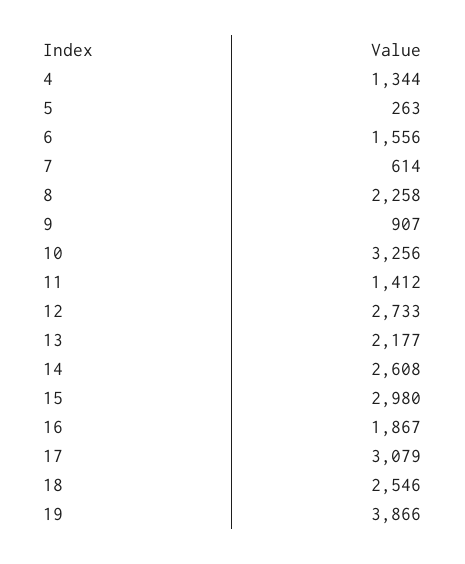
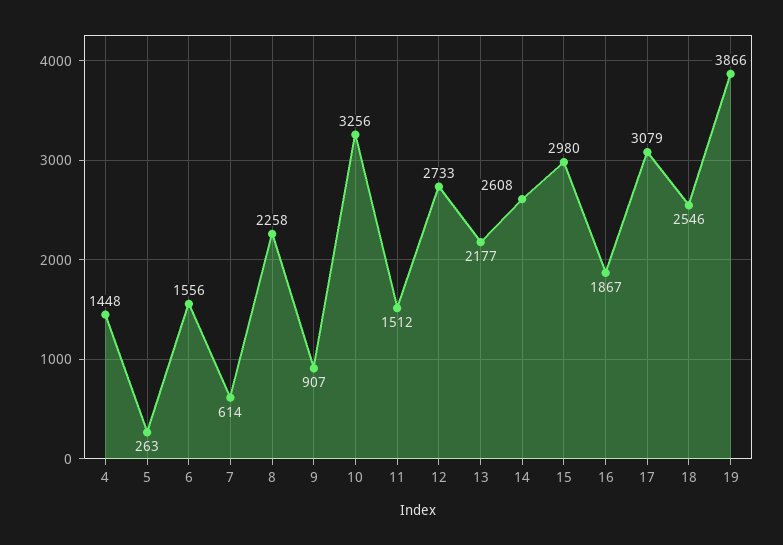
4: 1344 -> 1448
11: 1412 -> 1512

